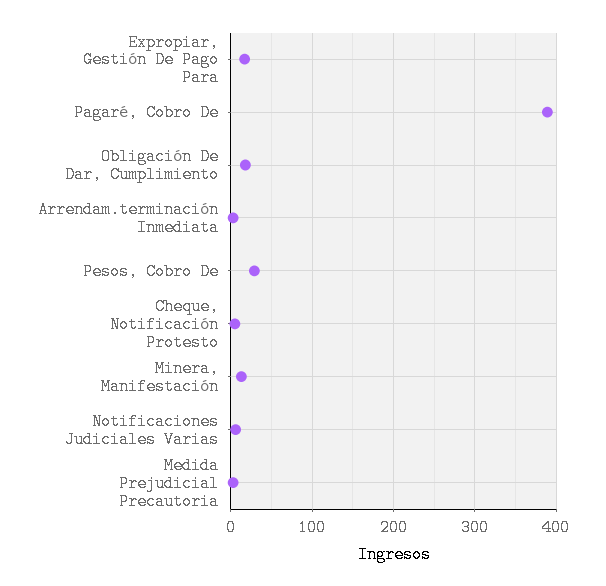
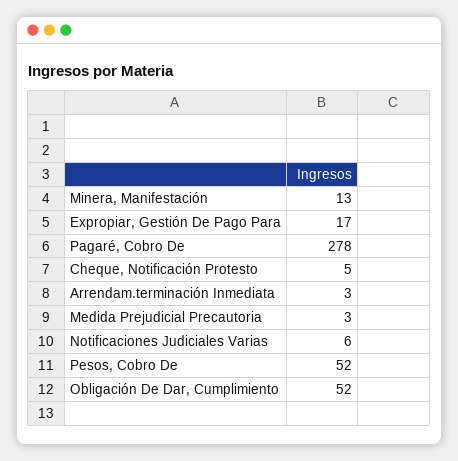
Pagaré, Cobro De: 390 -> 278
Obligación De Dar, Cumplimiento: 20 -> 52
Pesos, Cobro De: 30 -> 52

